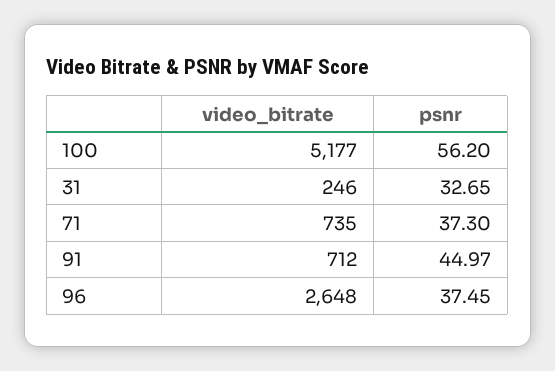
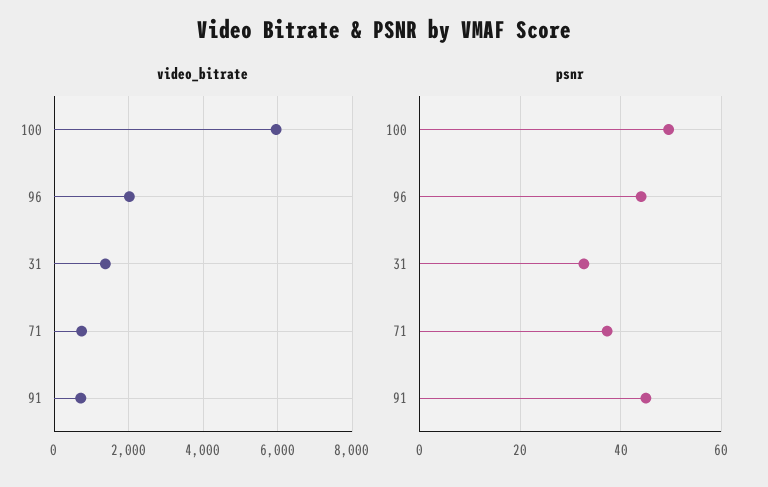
video_bitrate, 100: 5177 -> 6000
psnr, 100: 56.2 -> 50
video_bitrate, 31: 246 -> 1400
video_bitrate, 96: 2648 -> 2000
psnr, 96: 37.45 -> 44

